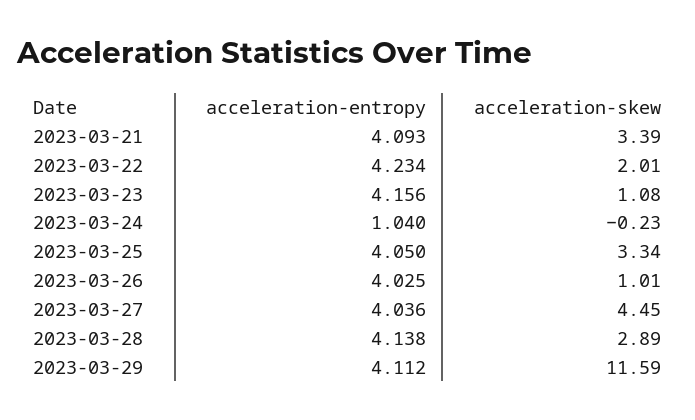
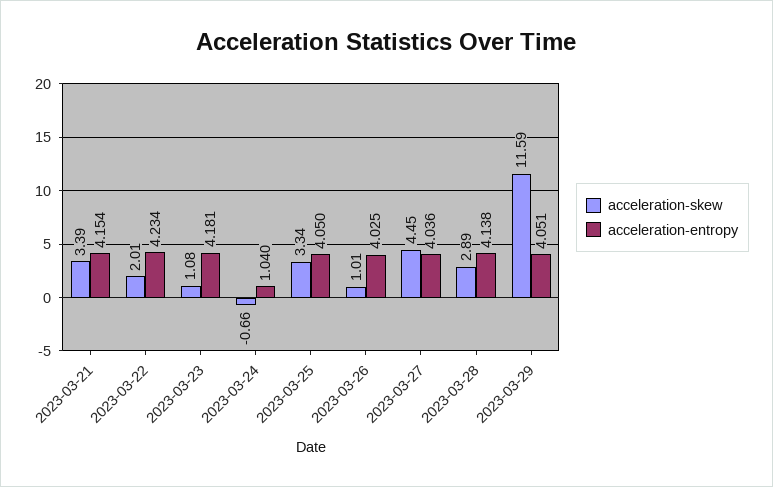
acceleration-entropy, 2023-03-21: 4.093 -> 4.154
acceleration-entropy, 2023-03-23: 4.156 -> 4.181
acceleration-skew, 2023-03-24: -0.23 -> -0.66
acceleration-entropy, 2023-03-29: 4.112 -> 4.051

